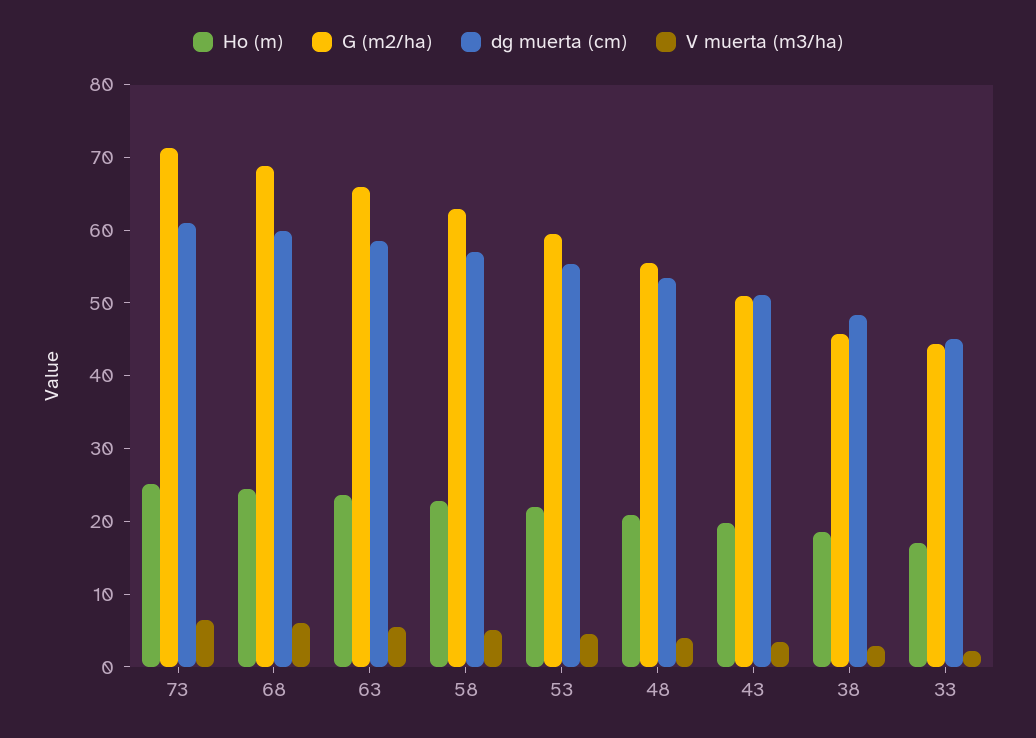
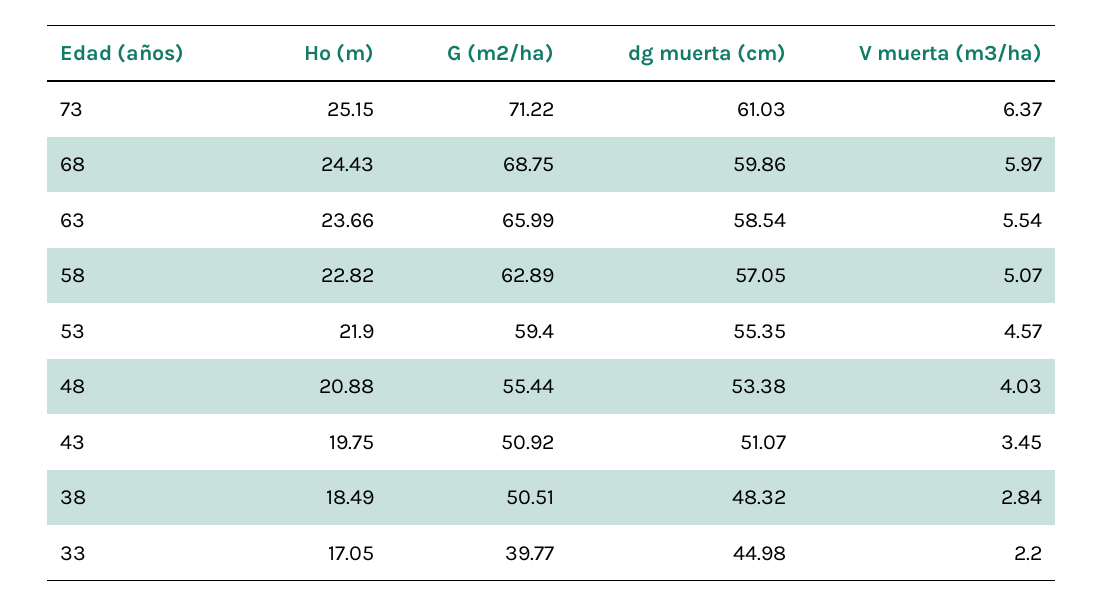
G (m2/ha), 38: 46 -> 50.51
G (m2/ha), 33: 44 -> 39.77

